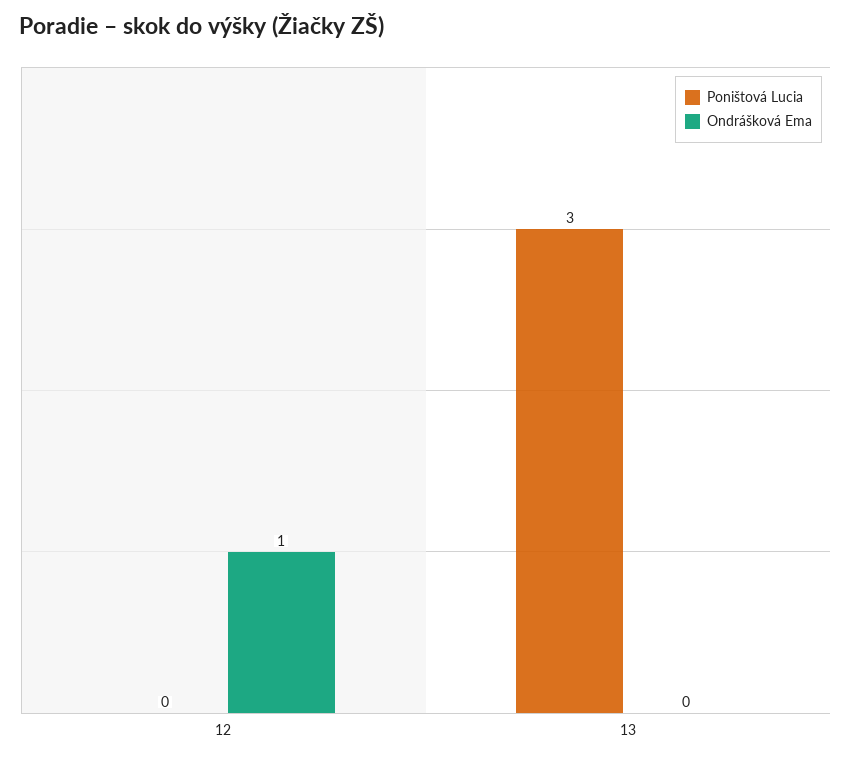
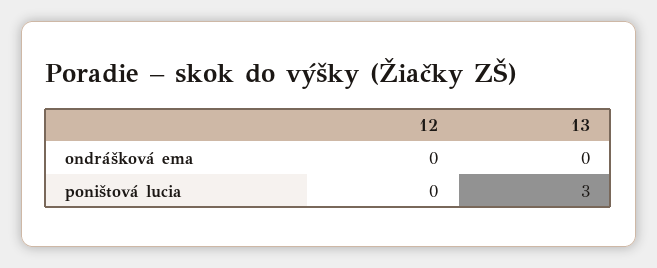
Ondrášková Ema, 12: 1 -> 0

